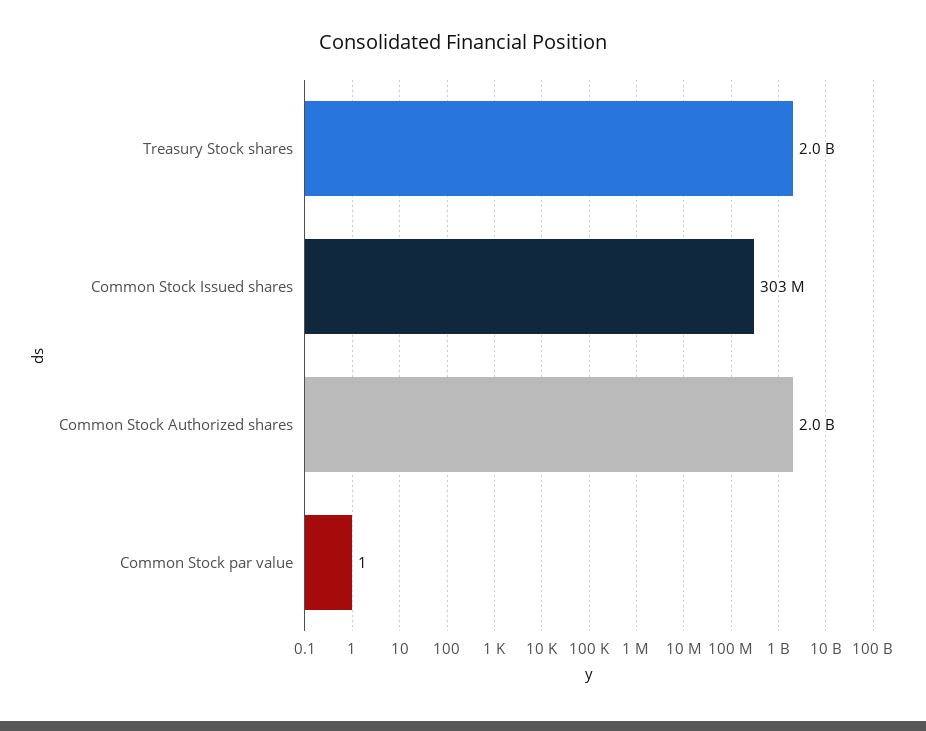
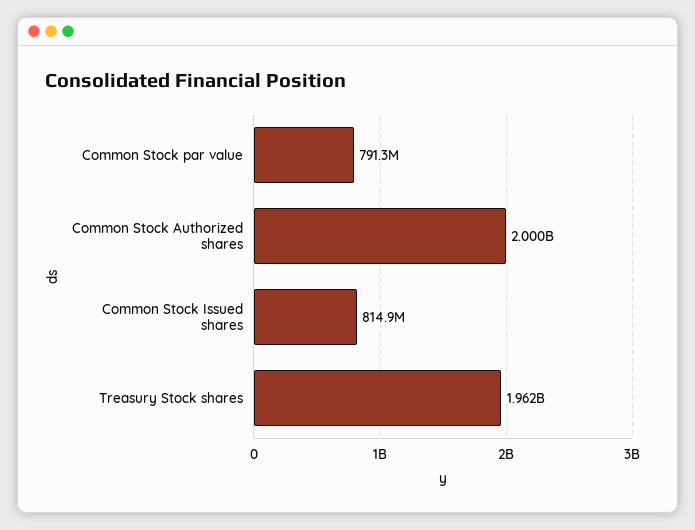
Common Stock Issued shares: 303000000 -> 814900000
Common Stock par value: 1 -> 791300000

